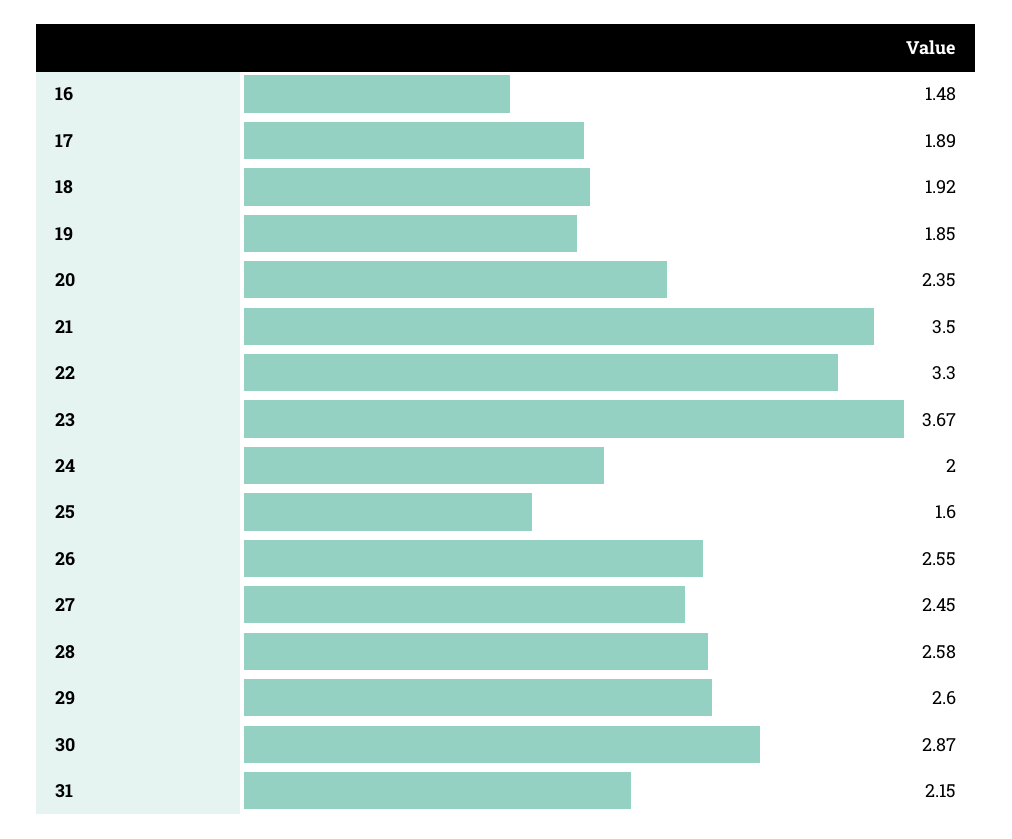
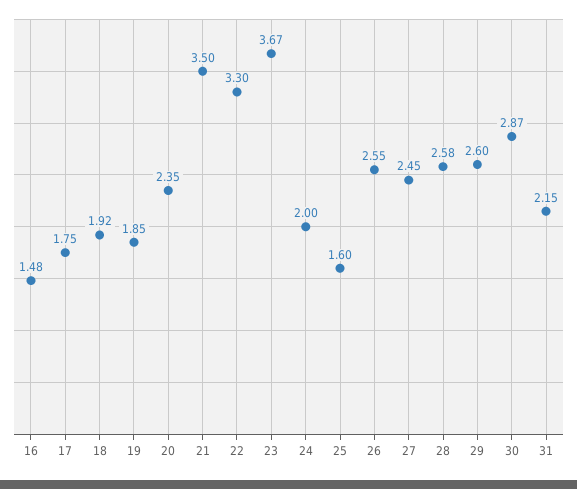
17: 1.89 -> 1.75

